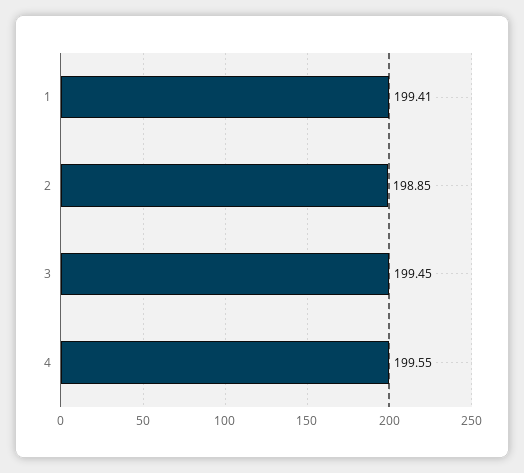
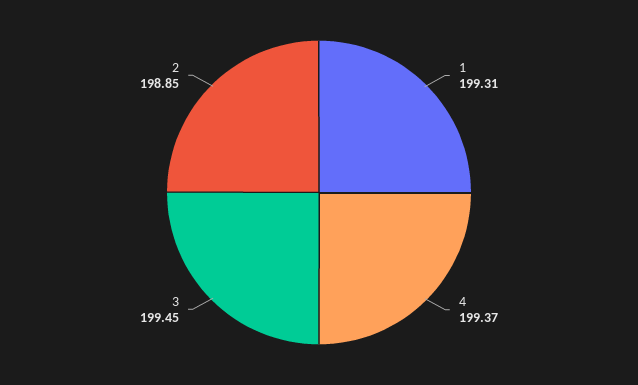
1: 199.41 -> 199.31
4: 199.55 -> 199.37

